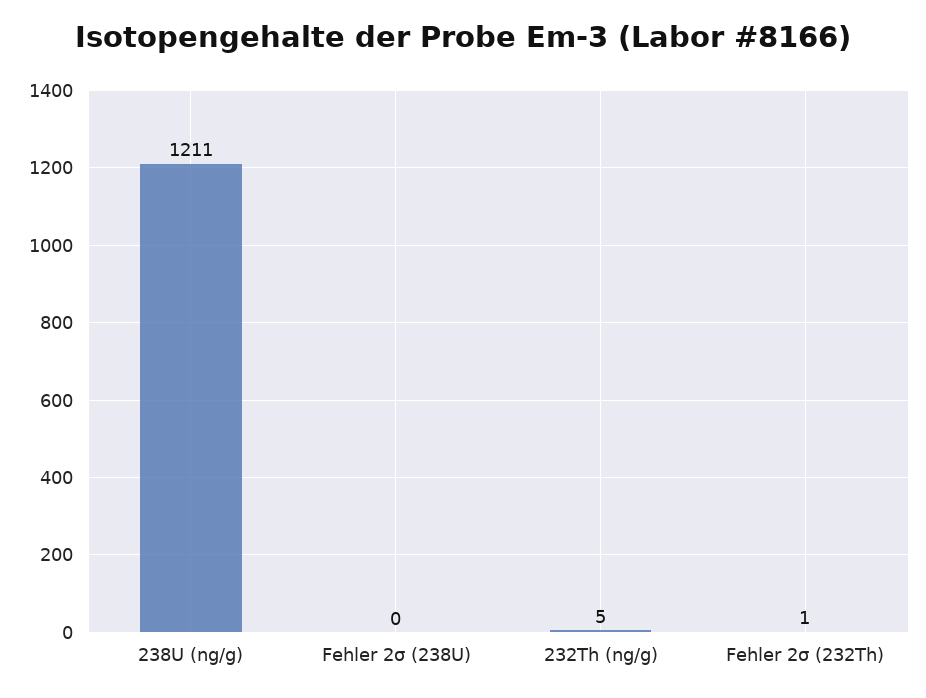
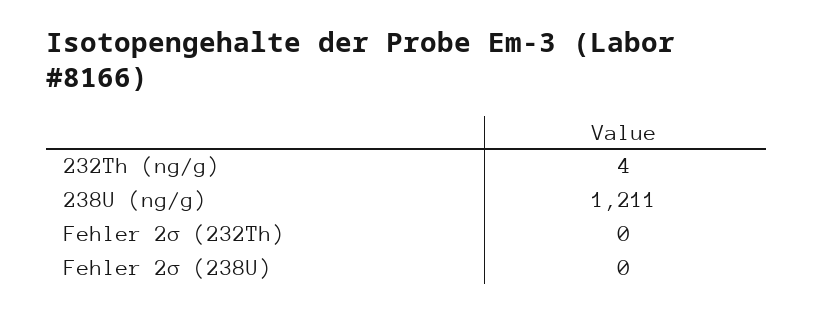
232Th (ng/g): 5 -> 4
Fehler 2σ (232Th): 1 -> 0

